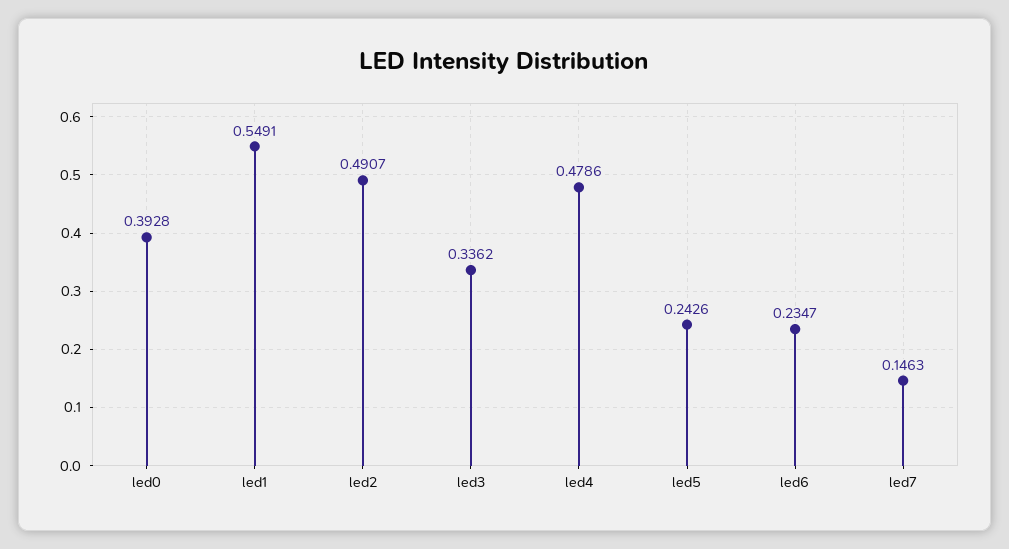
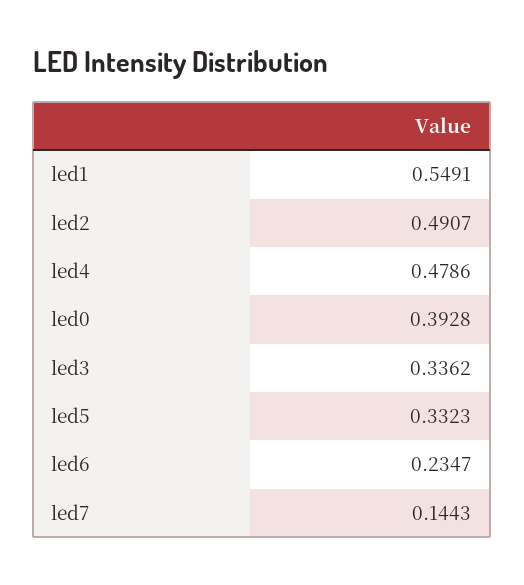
led5: 0.2426 -> 0.3323
led7: 0.1463 -> 0.1443

